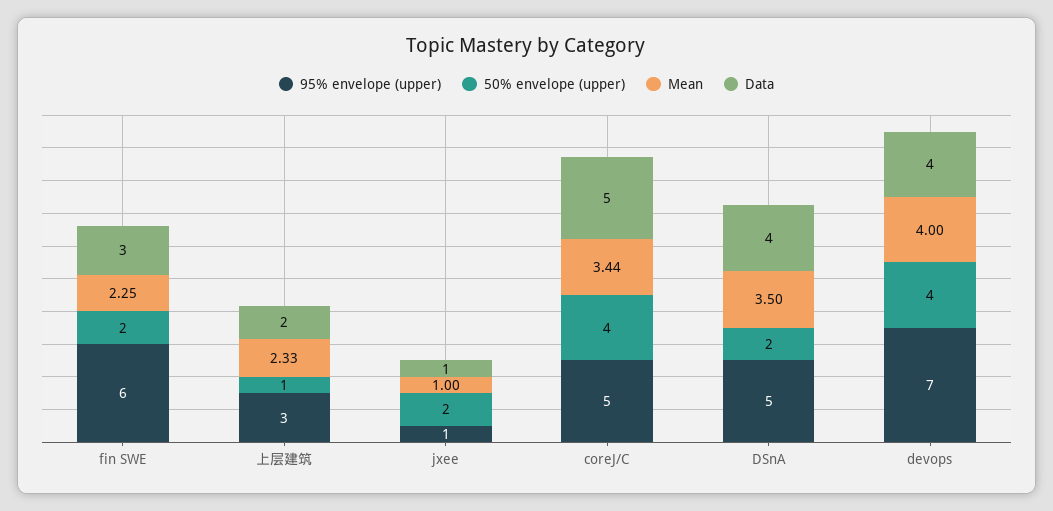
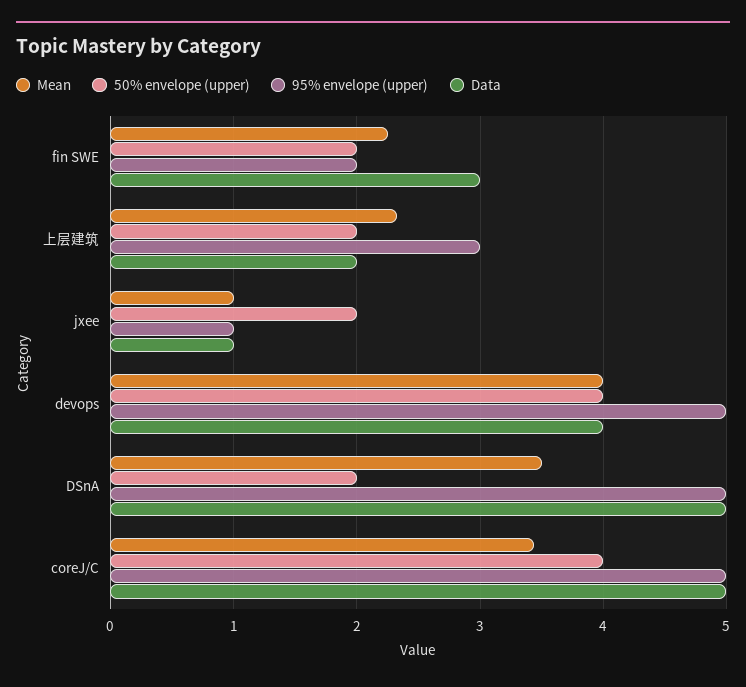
95% envelope (upper), fin SWE: 6 -> 2
50% envelope (upper), 上层建筑: 1 -> 2
Data, DSnA: 4 -> 5
95% envelope (upper), devops: 7 -> 5

